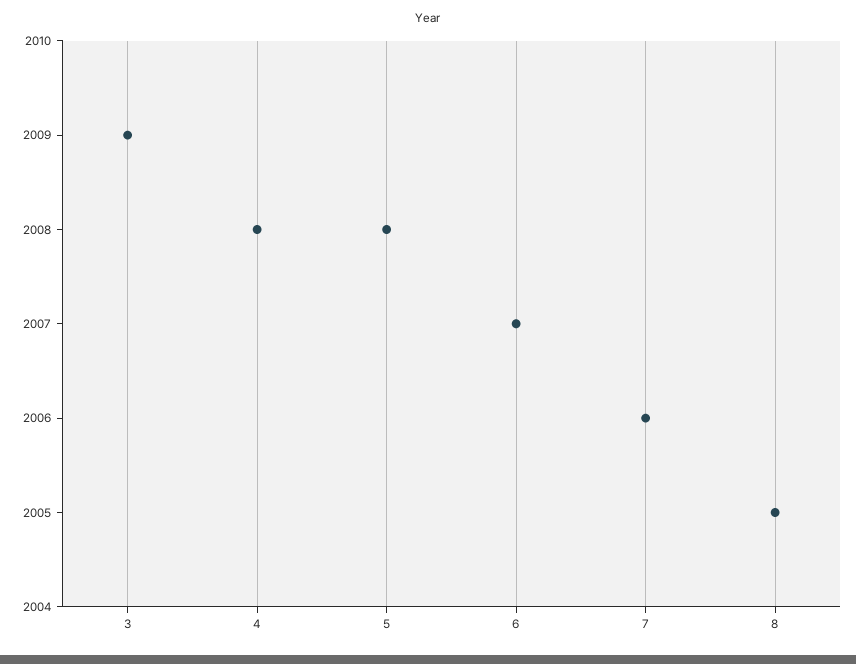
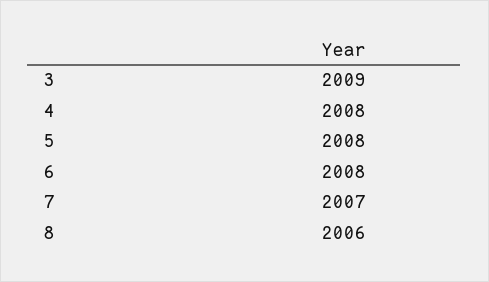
6: 2007 -> 2008
7: 2006 -> 2007
8: 2005 -> 2006

